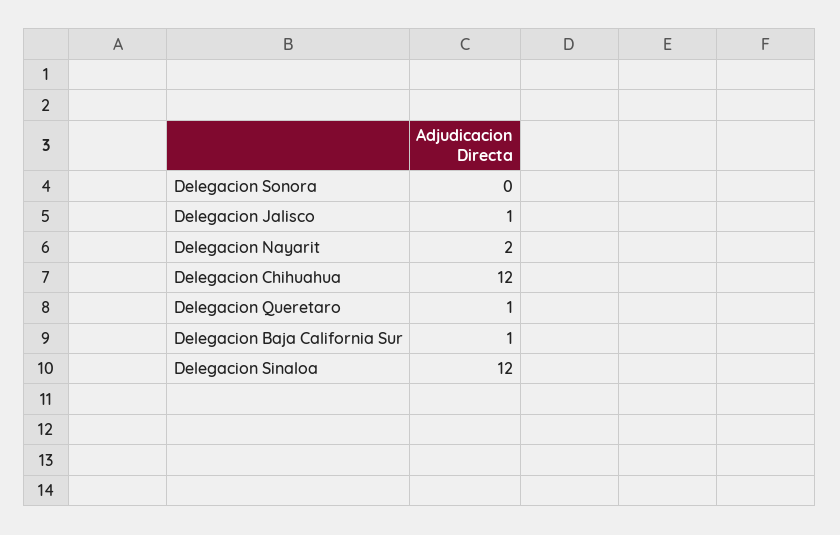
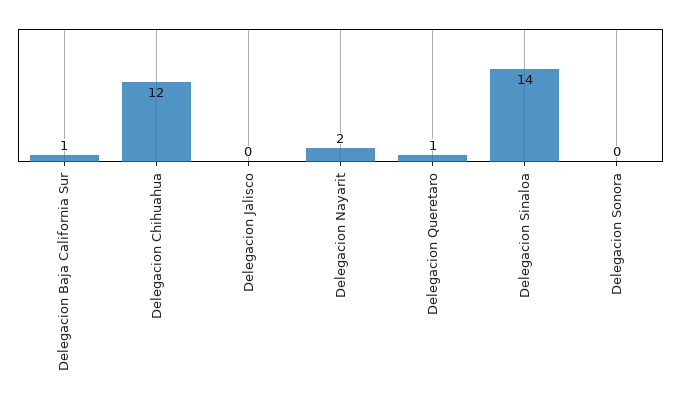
Delegacion Jalisco: 1 -> 0
Delegacion Sinaloa: 12 -> 14

